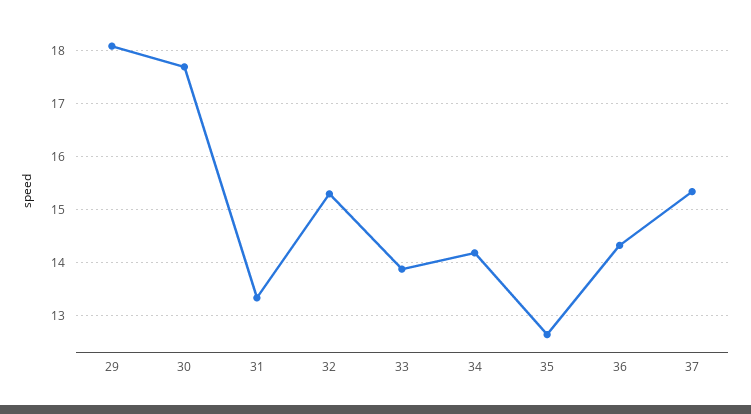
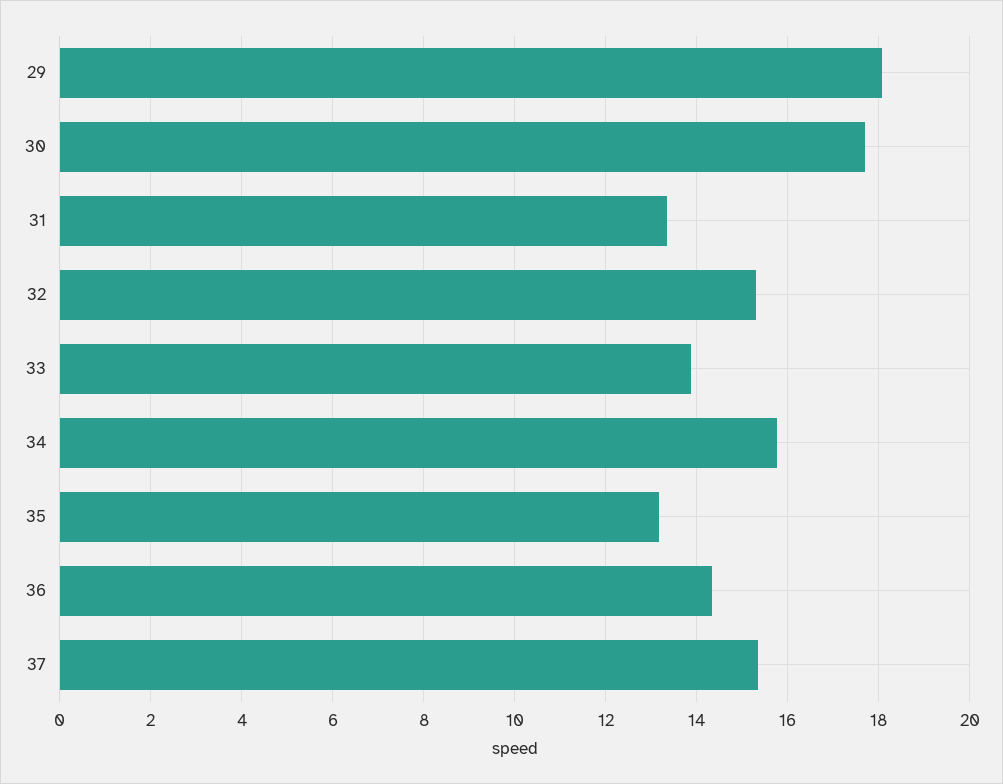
34: 14.2 -> 15.8
35: 12.6 -> 13.2

